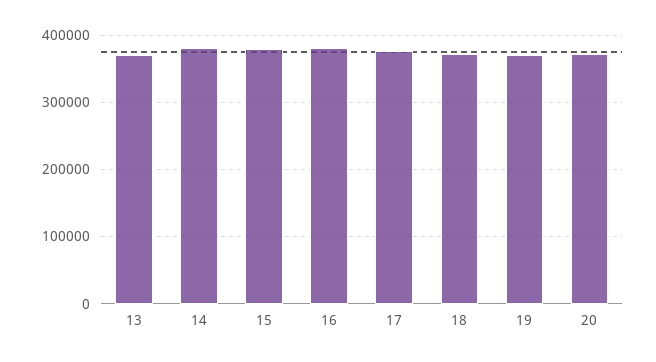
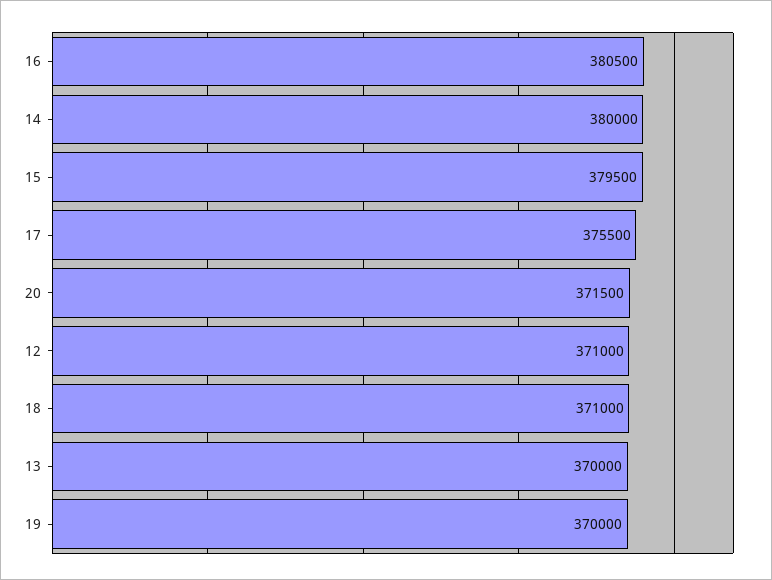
12: none -> 371000

